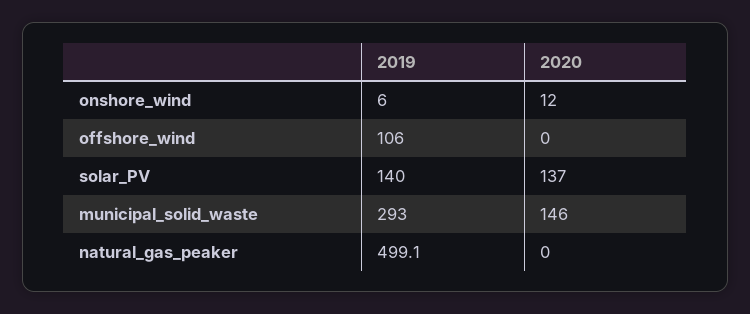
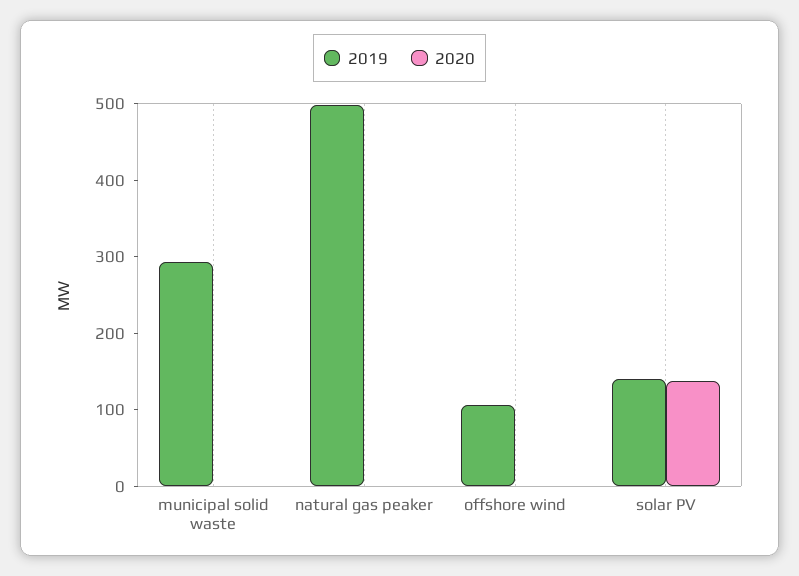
2019, onshore_wind: 6 -> none
2020, onshore_wind: 12 -> none
2020, municipal_solid_waste: 146 -> 0

